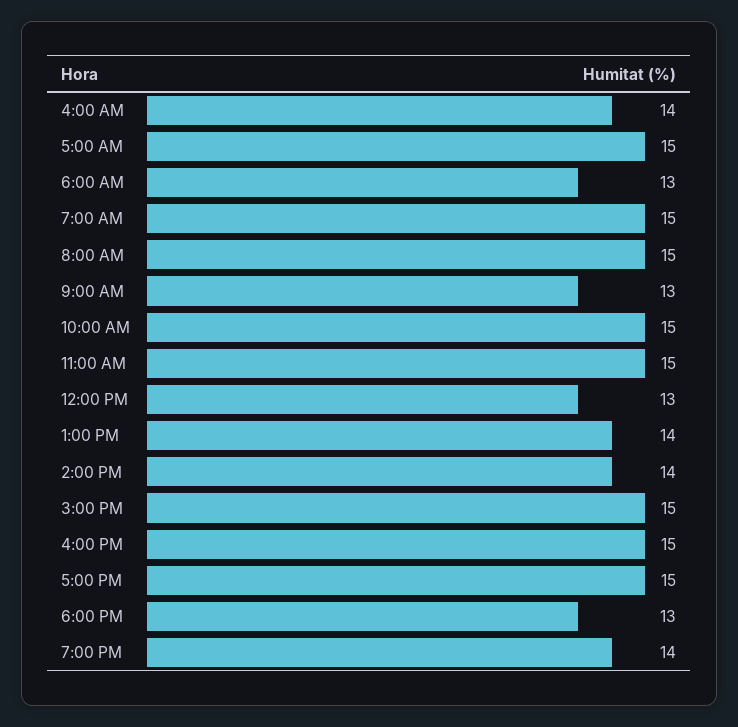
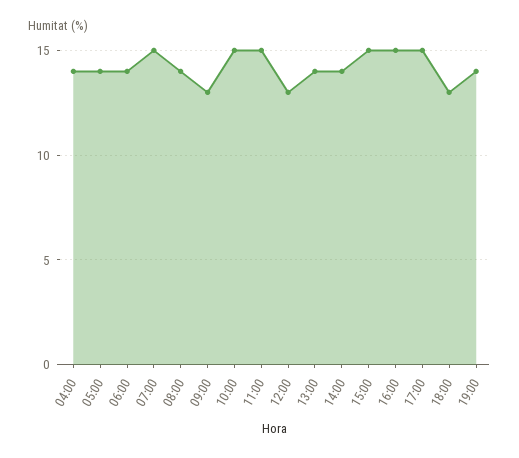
5:00 AM: 15 -> 14
6:00 AM: 13 -> 14
8:00 AM: 15 -> 14

